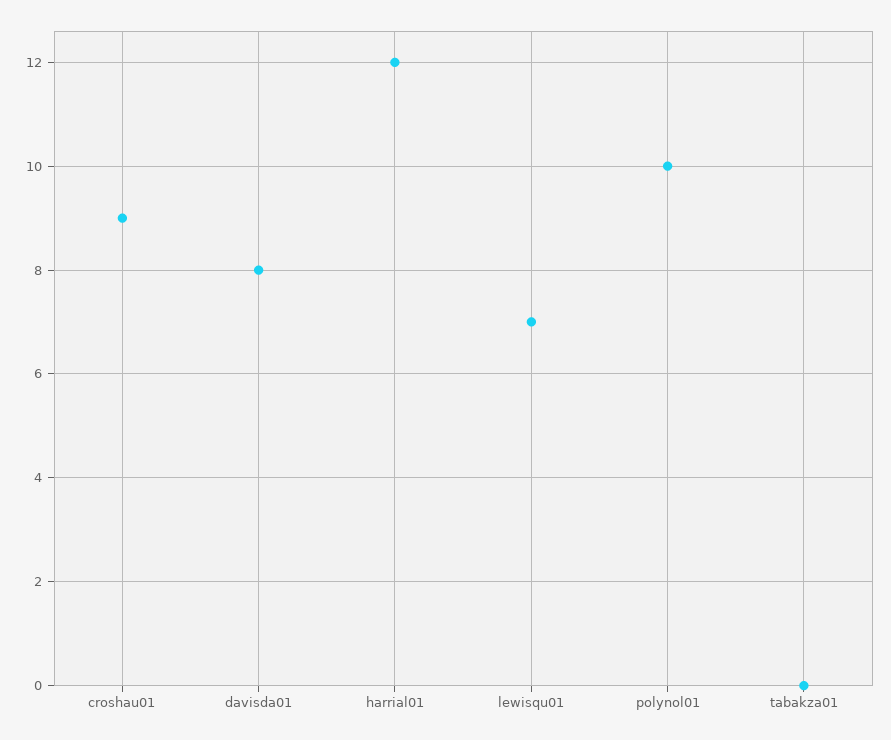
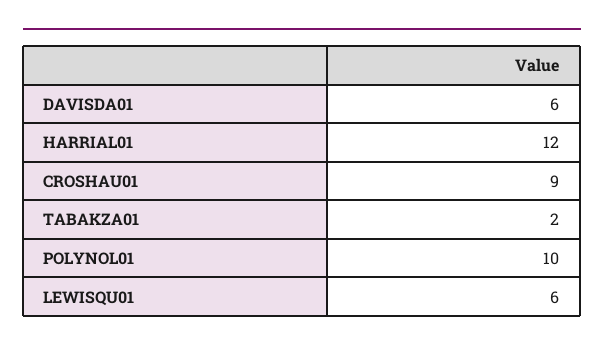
davisda01: 8 -> 6
lewisqu01: 7 -> 6
tabakza01: 0 -> 2

